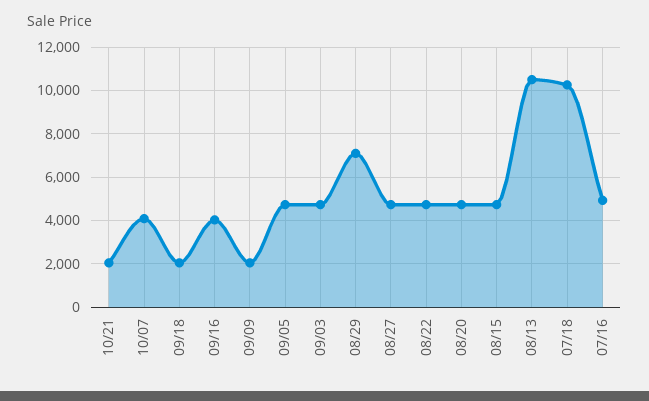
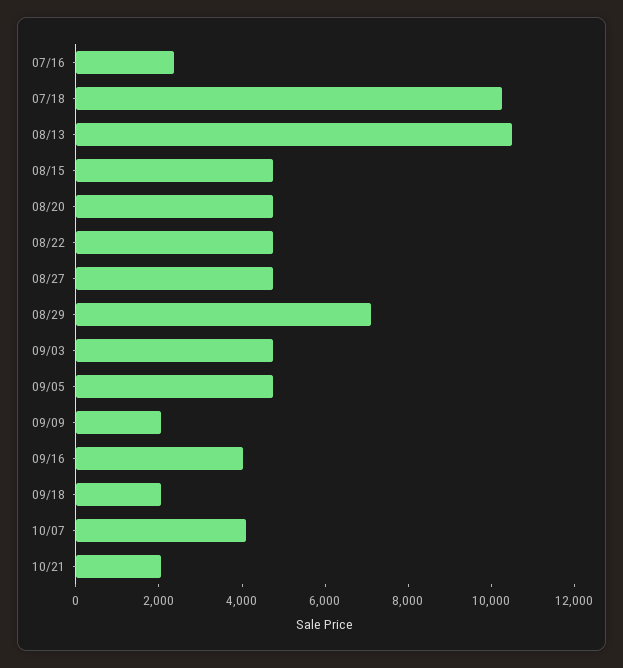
07/16: 5000 -> 2500

